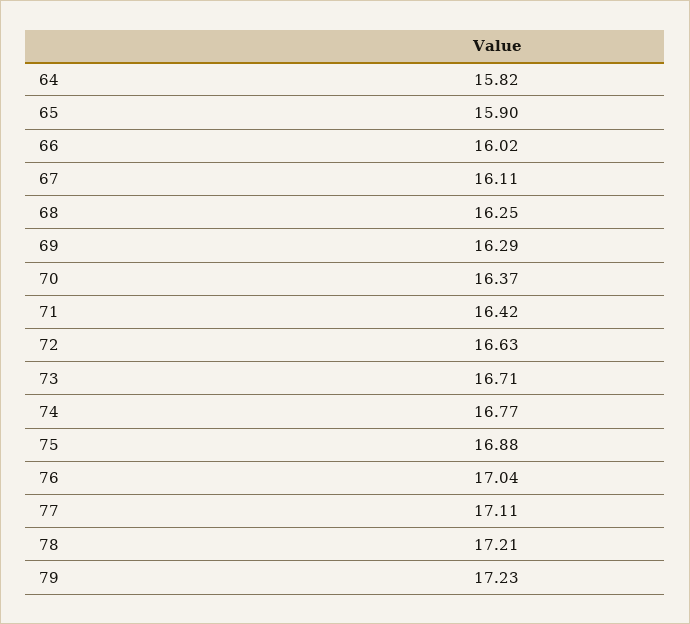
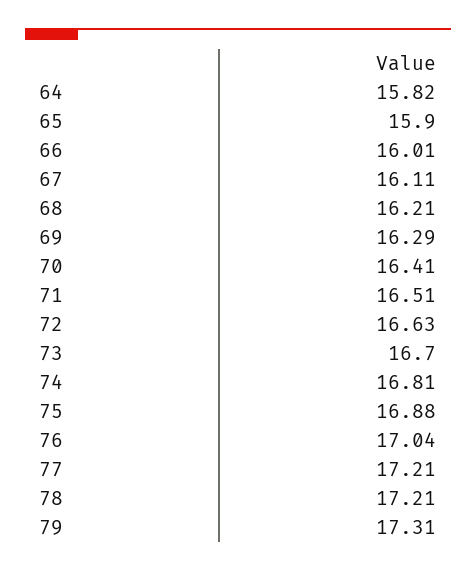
66: 16.02 -> 16.01
68: 16.25 -> 16.21
70: 16.37 -> 16.41
71: 16.42 -> 16.51
73: 16.71 -> 16.7
74: 16.77 -> 16.81
77: 17.11 -> 17.21
79: 17.23 -> 17.31

